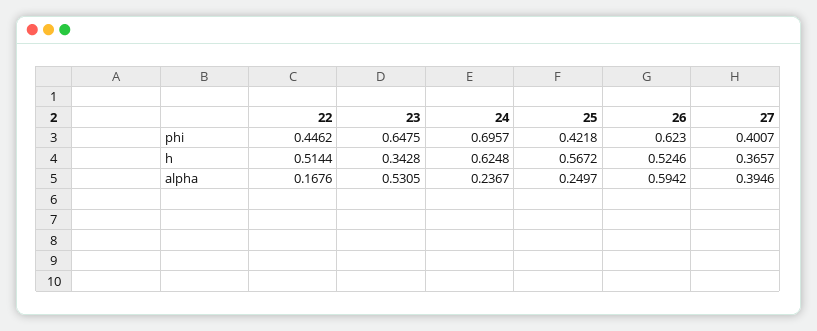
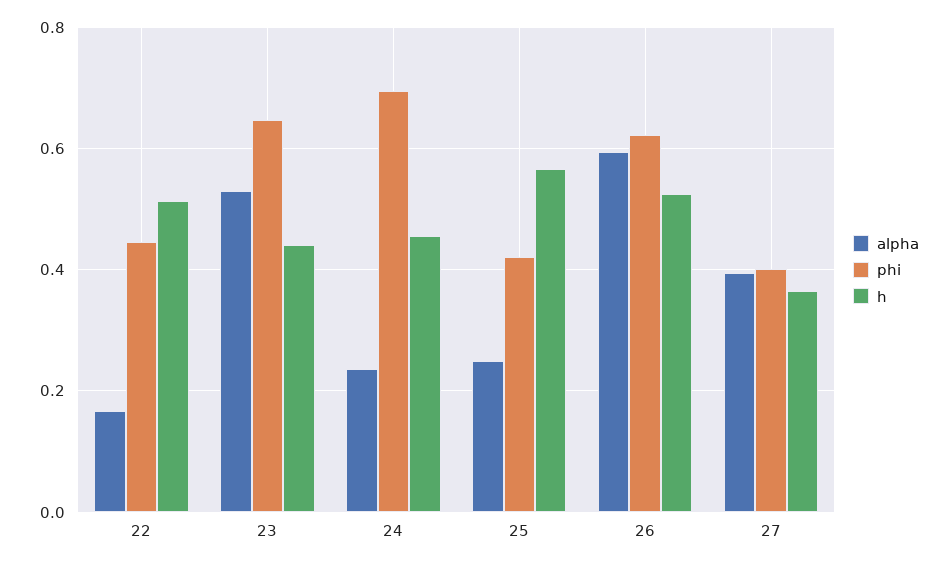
h, 23: 0.3428 -> 0.44
h, 24: 0.6248 -> 0.46

